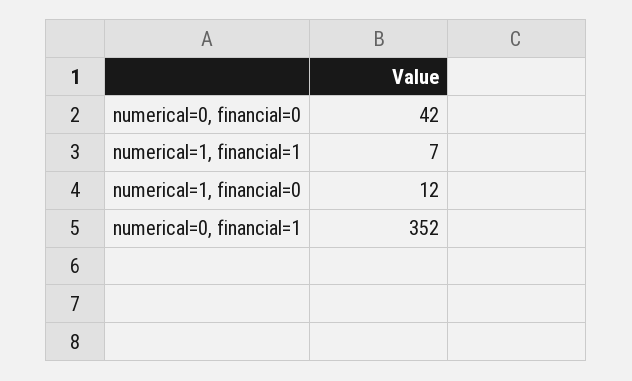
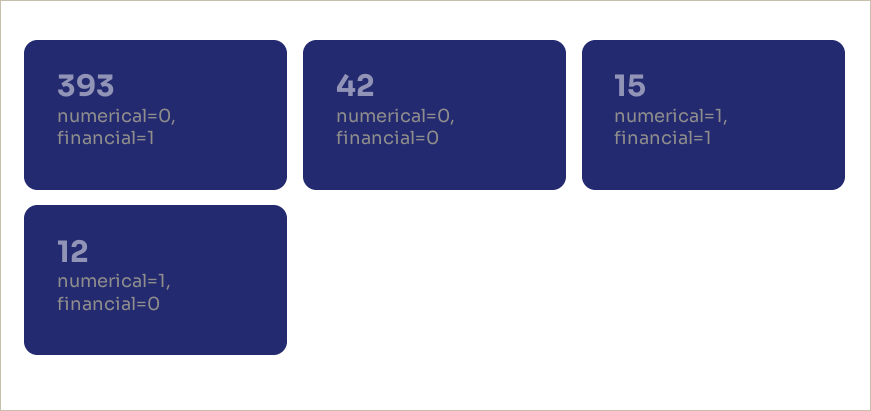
numerical=1, financial=1: 7 -> 15
numerical=0, financial=1: 352 -> 393

